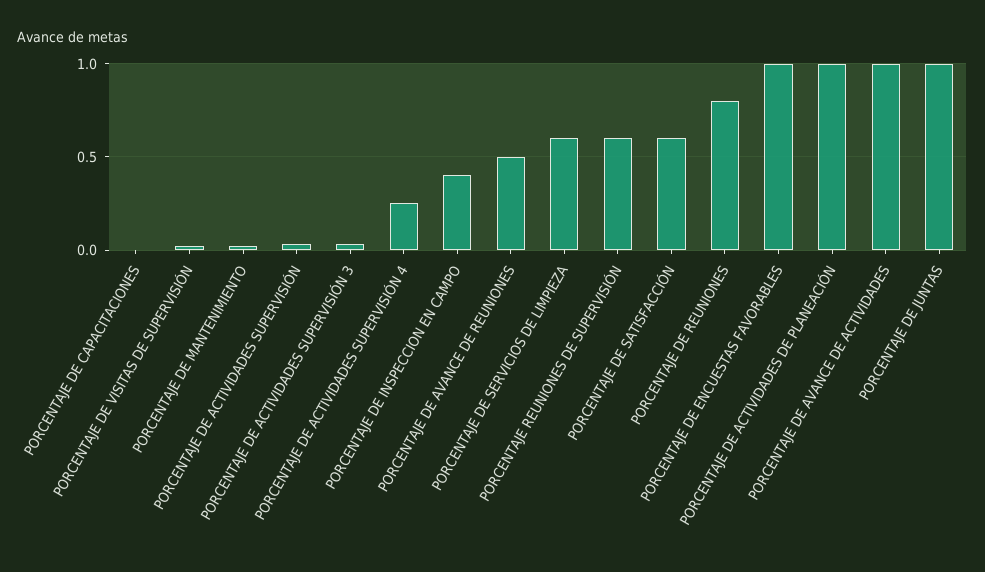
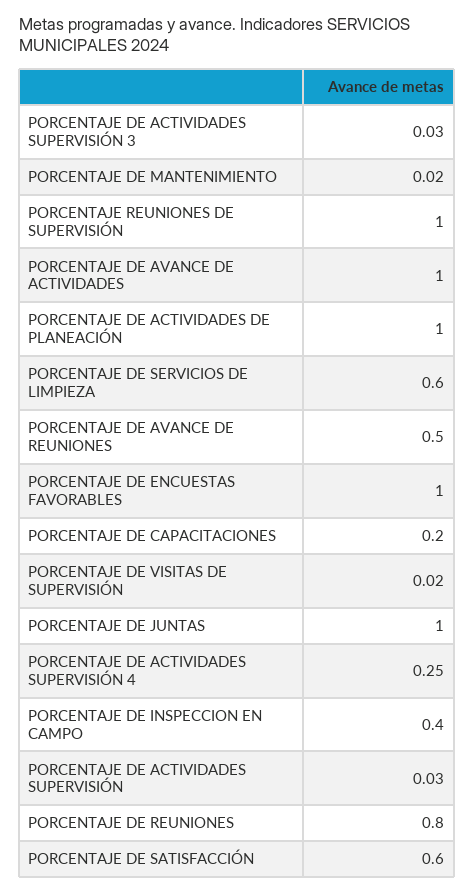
PORCENTAJE DE CAPACITACIONES: 0 -> 0.2
PORCENTAJE REUNIONES DE SUPERVISIÓN: 0.6 -> 1

